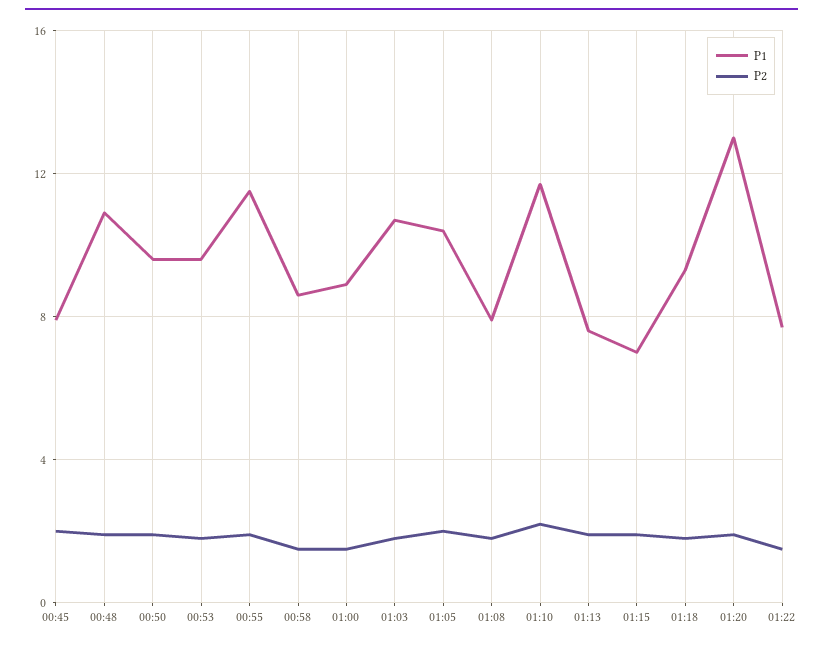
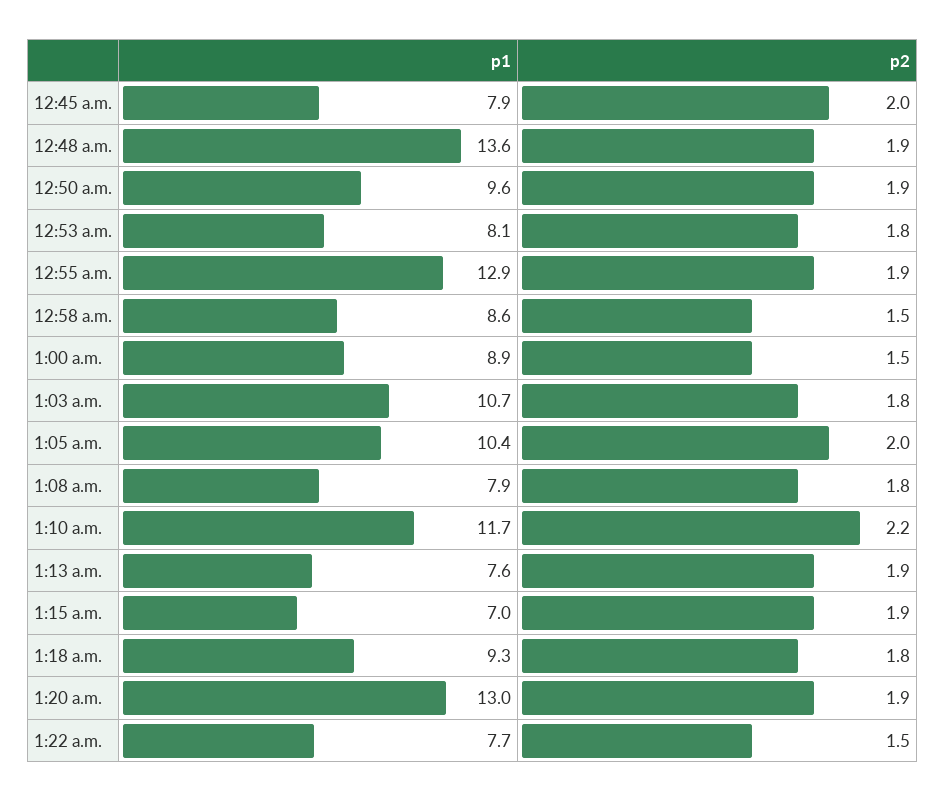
P1, 00:48: 11 -> 13.6
P1, 00:53: 9.5 -> 8.1
P1, 00:55: 11.5 -> 12.9

